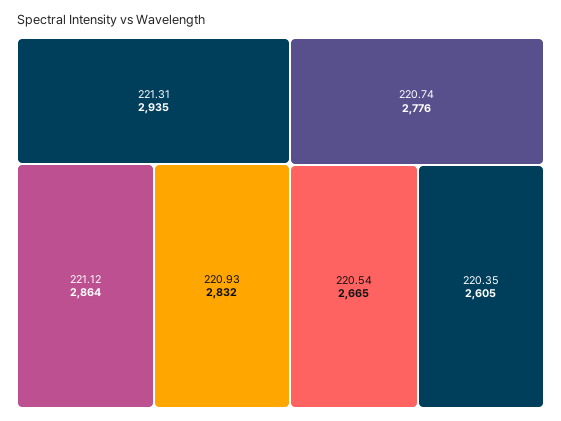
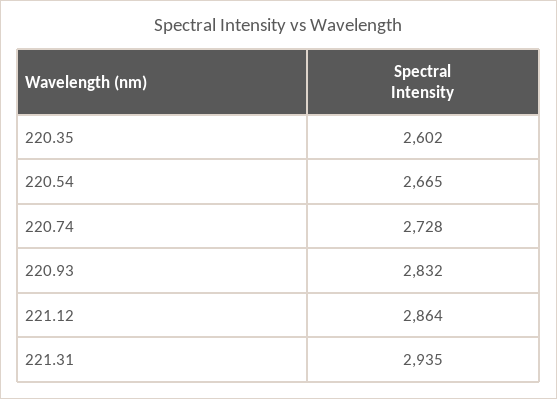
220.74: 2776 -> 2728
220.35: 2605 -> 2602

